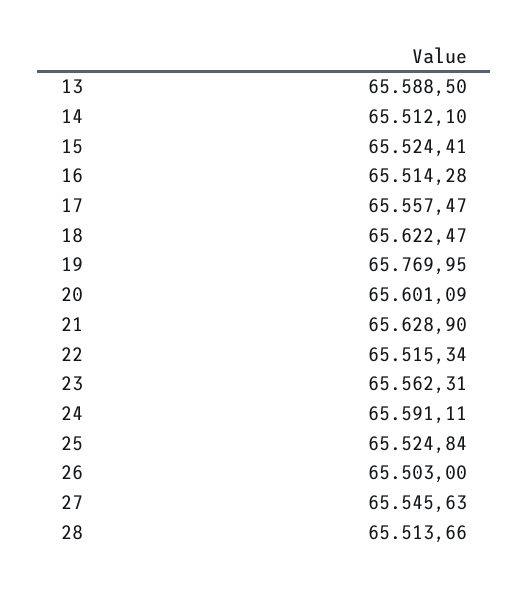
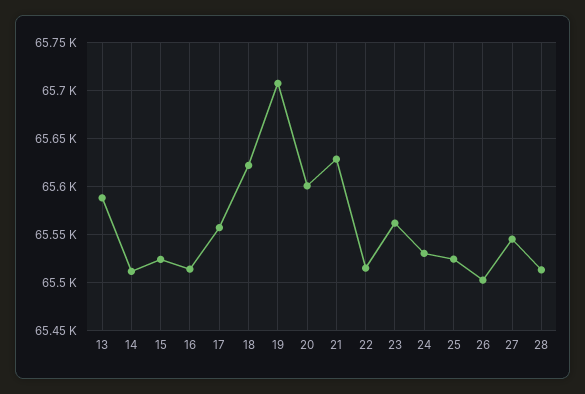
19: 65769.95 -> 65710
24: 65591.11 -> 65530

